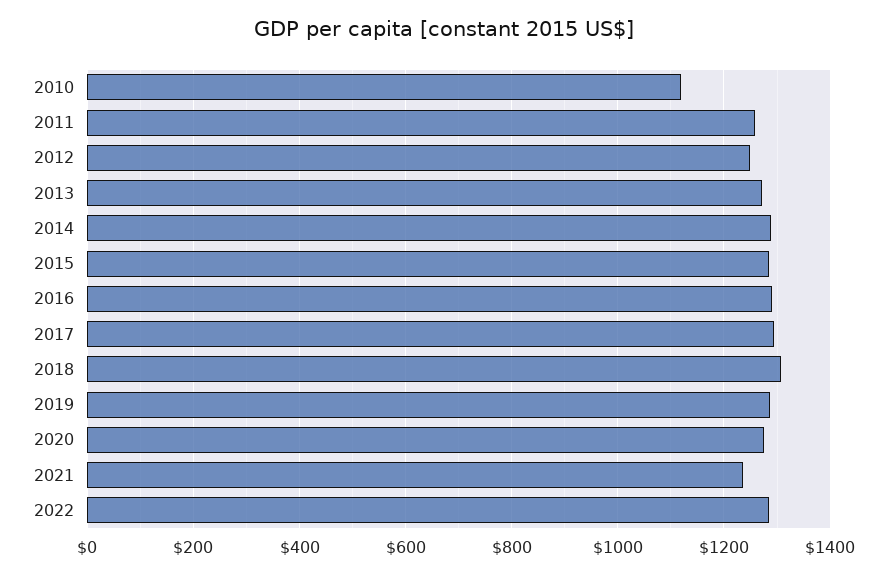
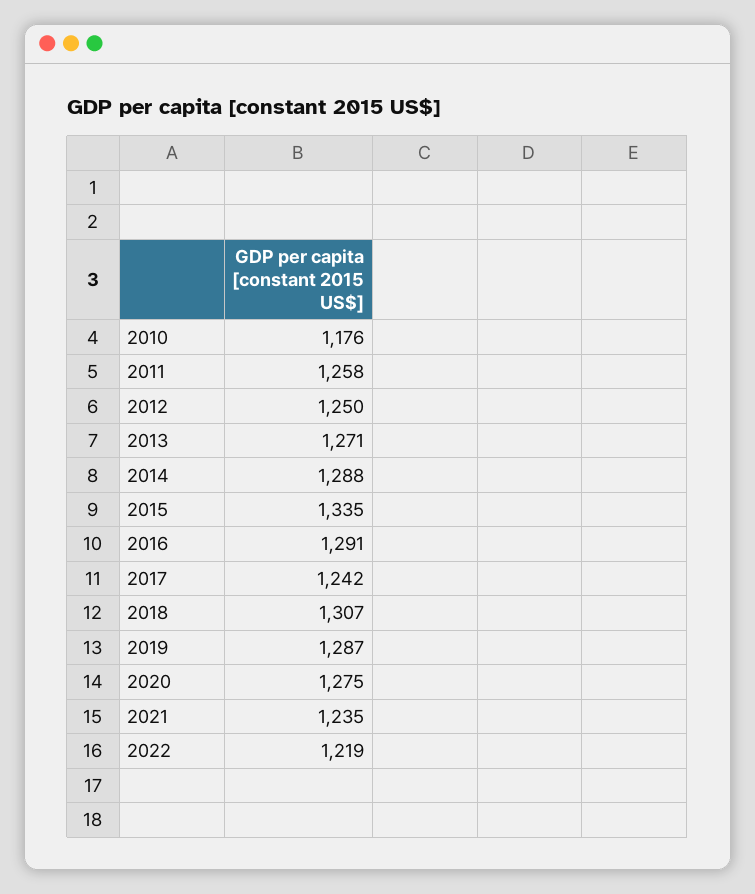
2010: 1120 -> 1176
2015: 1280 -> 1335
2017: 1300 -> 1242
2022: 1280 -> 1219

